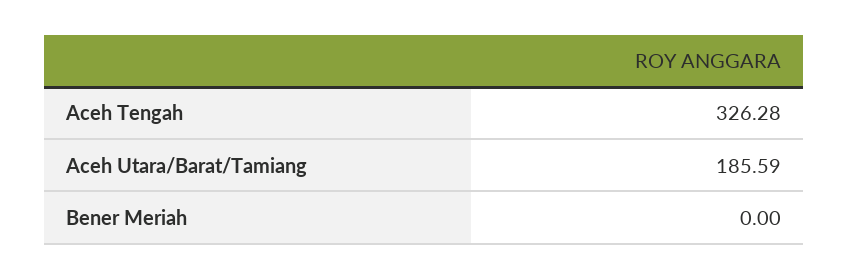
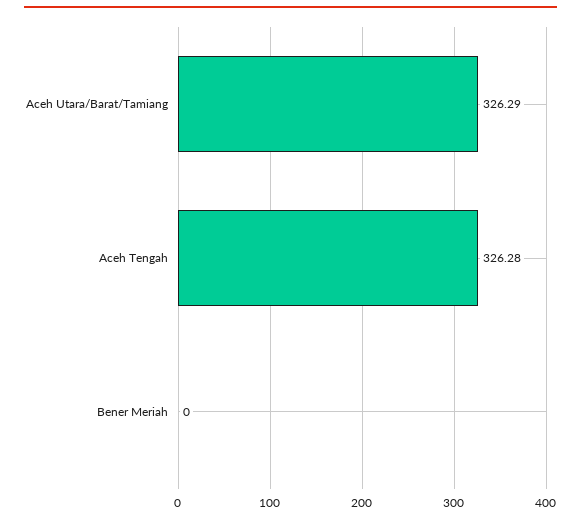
Aceh Utara/Barat/Tamiang: 185.59 -> 326.29

